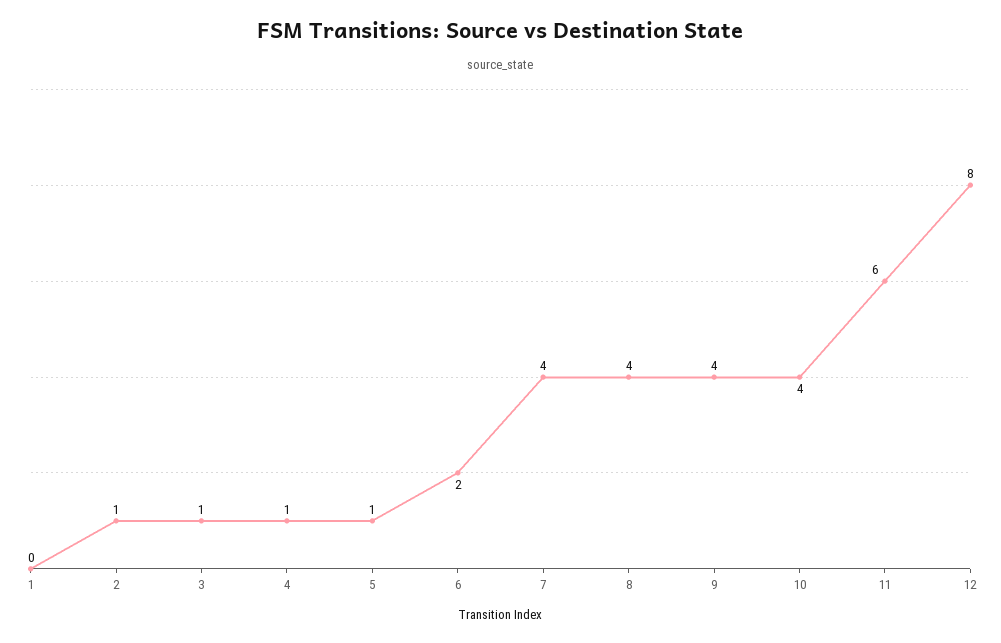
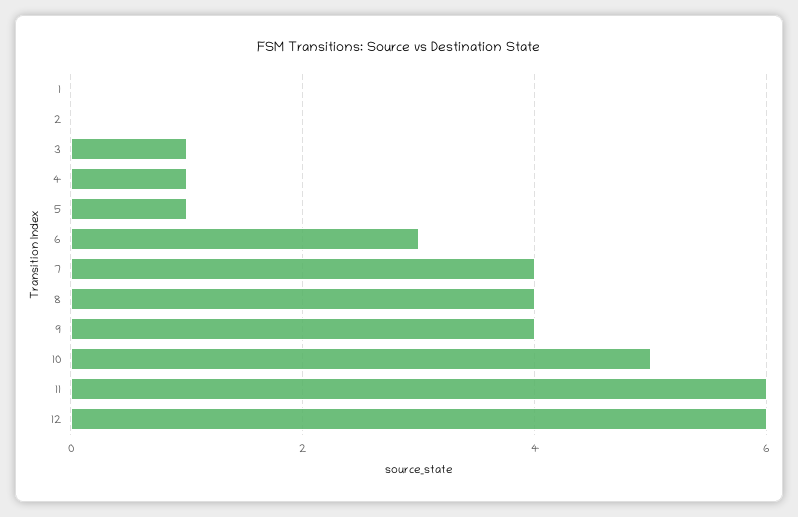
2: 1 -> 0
6: 2 -> 3
10: 4 -> 5
12: 8 -> 6

